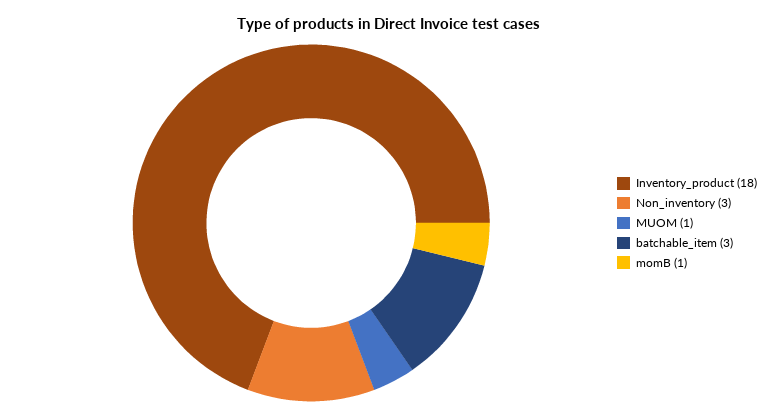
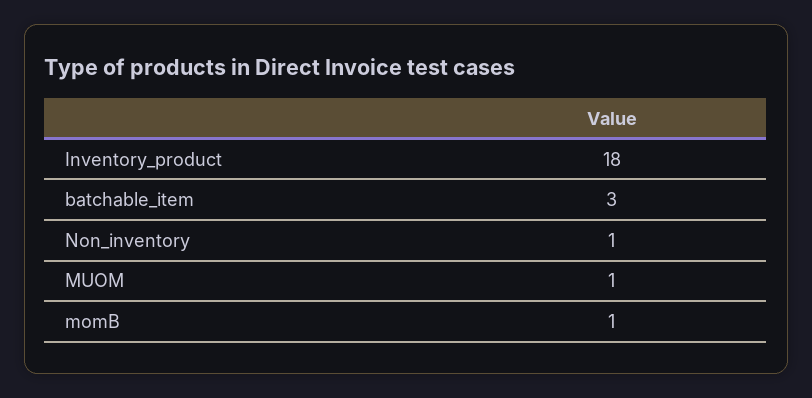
Non_inventory: 3 -> 1

